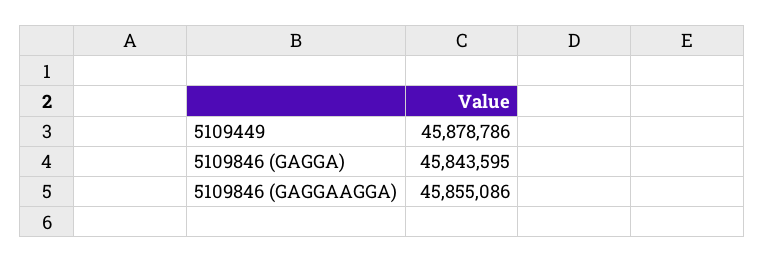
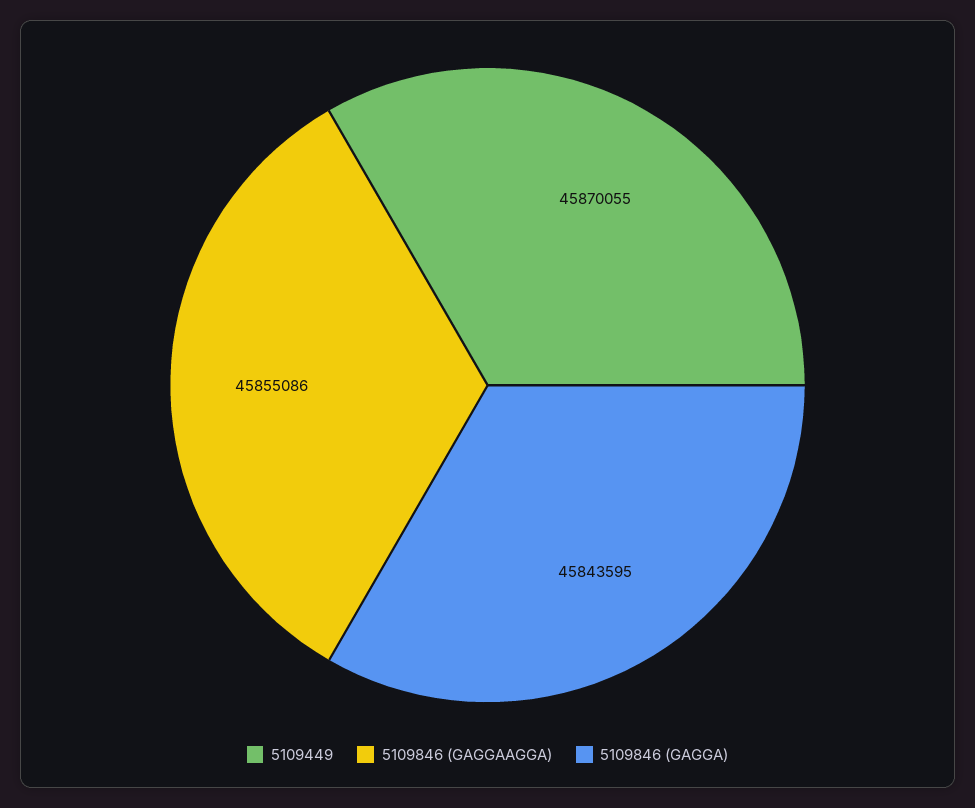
5109449: 45878786 -> 45870055

